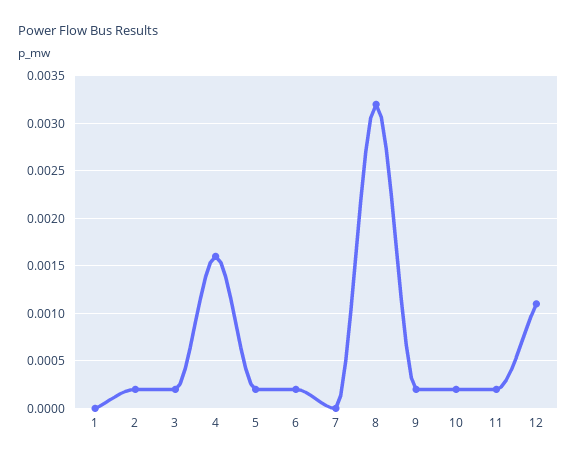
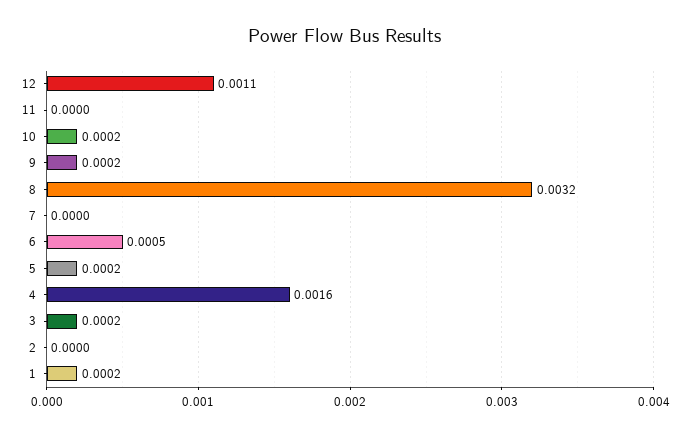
1: 0 -> 0.0002
2: 0.0002 -> 0
6: 0.0002 -> 0.0005
11: 0.0002 -> 0

